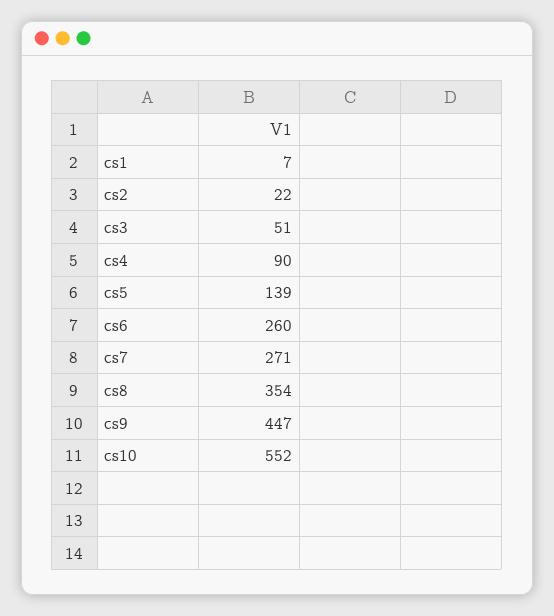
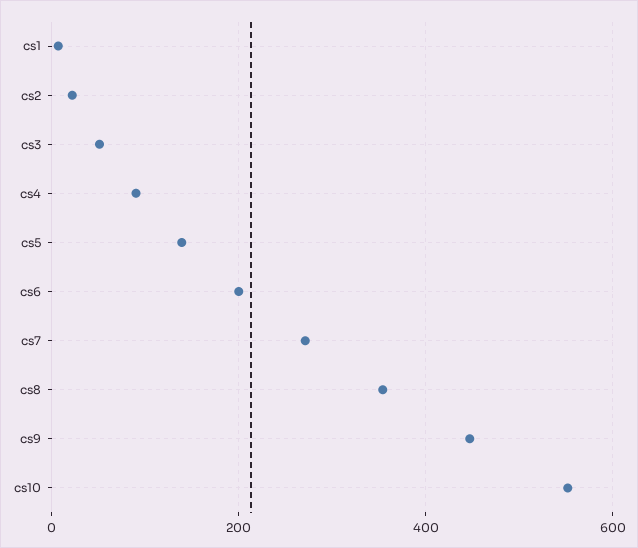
cs6: 260 -> 200

